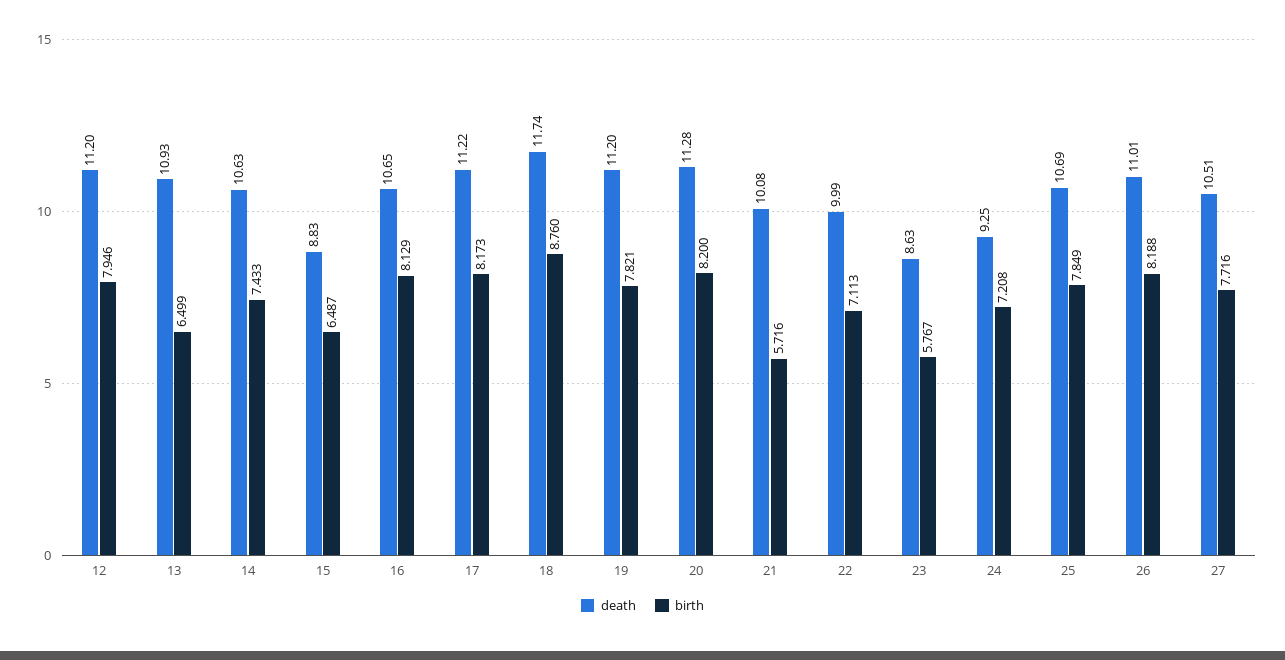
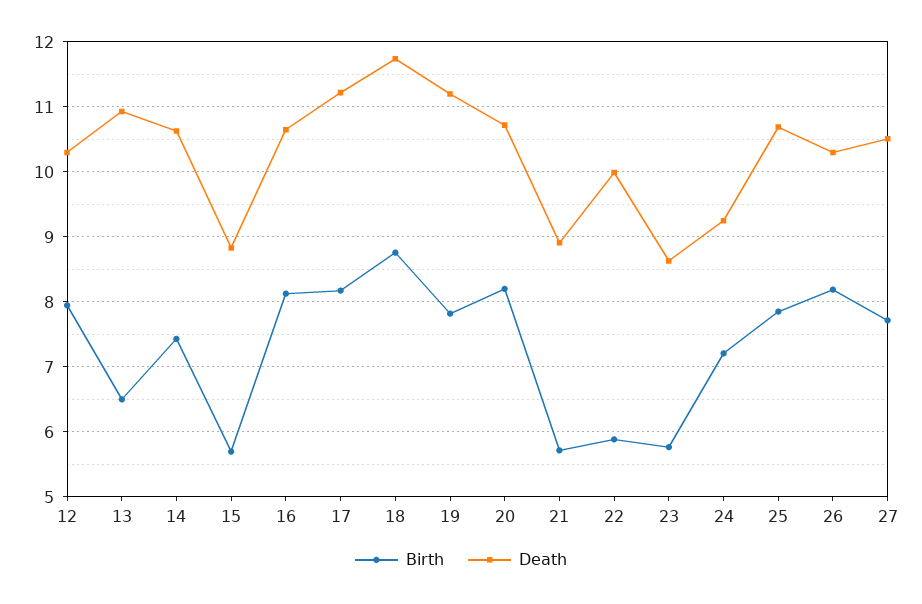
death, 12: 11.2 -> 10.3
birth, 15: 6.487 -> 5.7
death, 20: 11.28 -> 10.7
death, 21: 10.08 -> 8.9
birth, 22: 7.113 -> 5.9
death, 26: 11.01 -> 10.3

